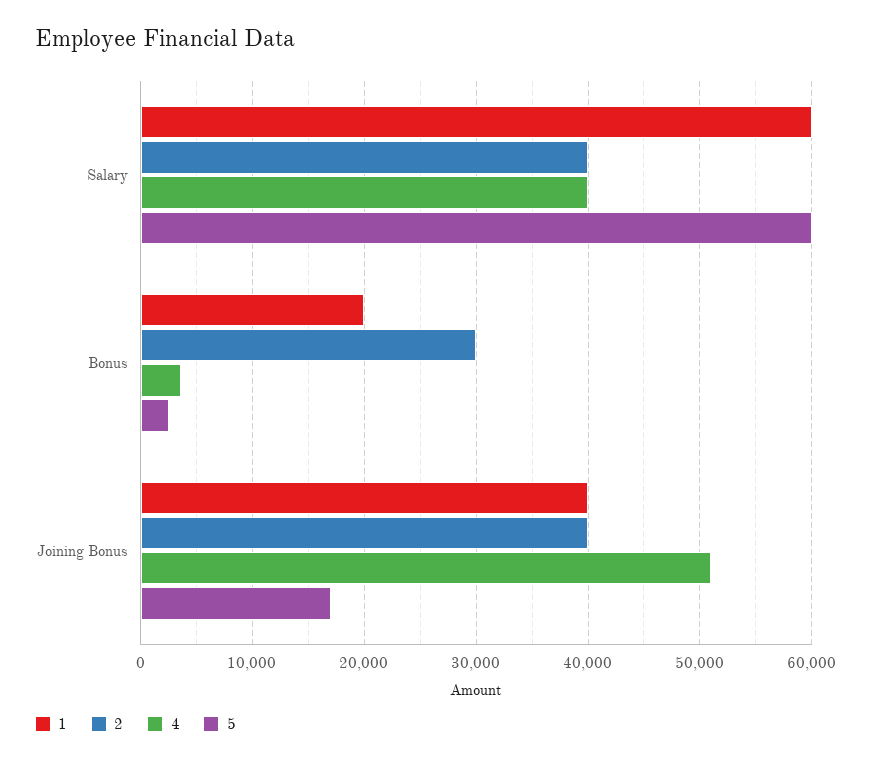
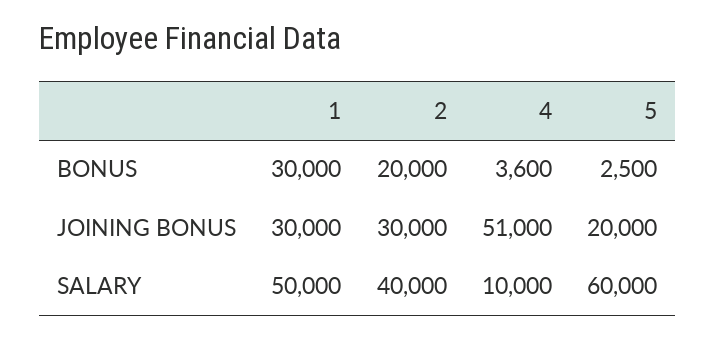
1, Salary: 60000 -> 50000
4, Salary: 40000 -> 10000
1, Bonus: 20000 -> 30000
2, Bonus: 30000 -> 20000
1, Joining Bonus: 40000 -> 30000
2, Joining Bonus: 40000 -> 30000
5, Joining Bonus: 17000 -> 20000

